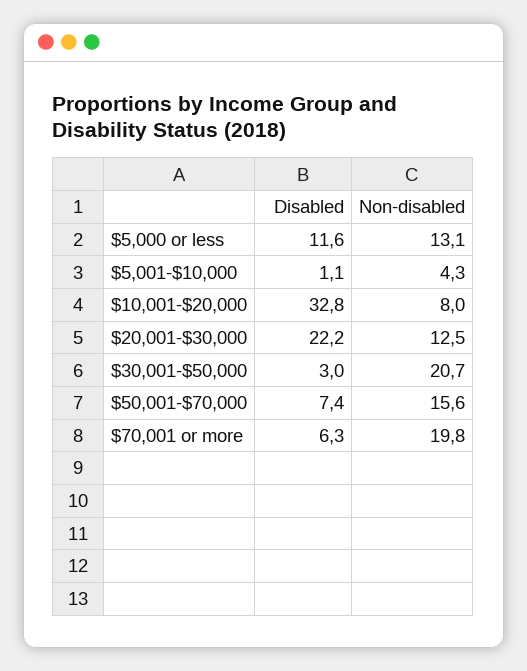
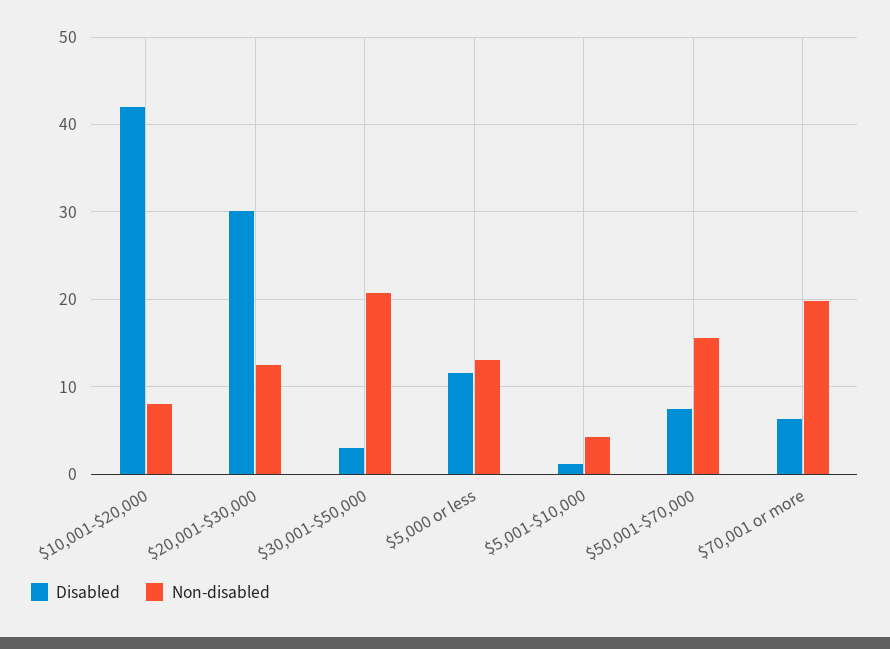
Disabled, $10,001-$20,000: 32.8 -> 42
Disabled, $20,001-$30,000: 22.2 -> 30

